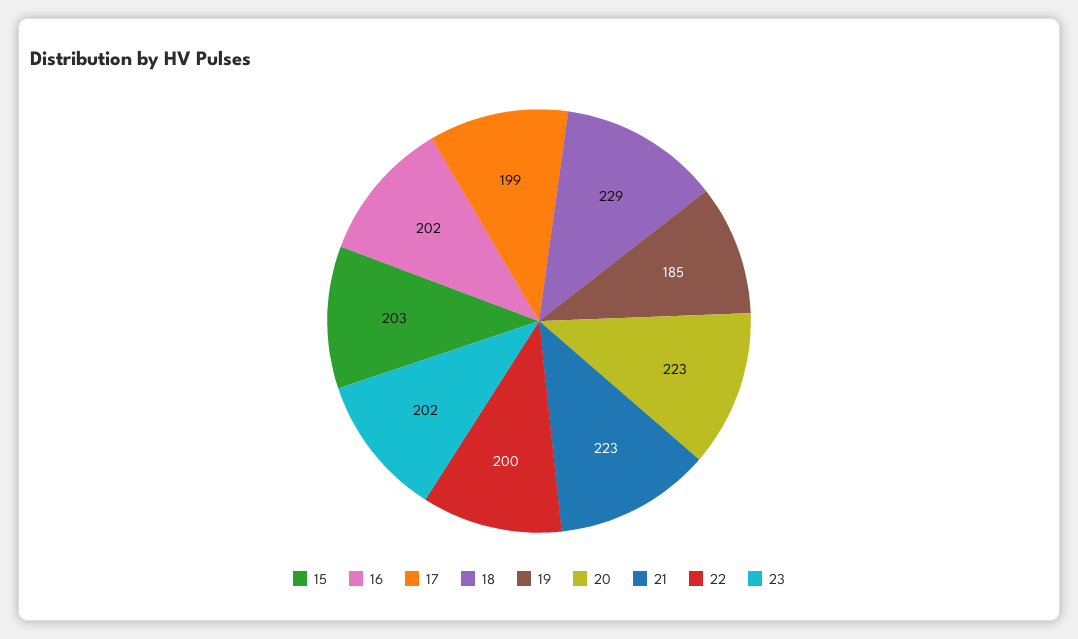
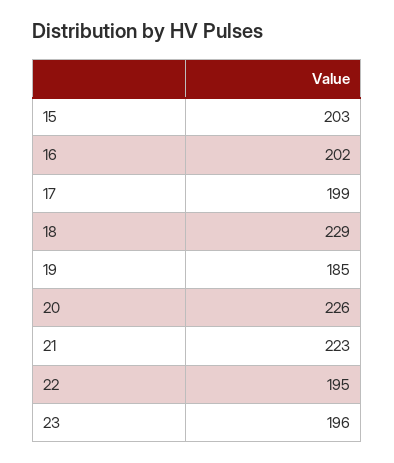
20: 223 -> 226
22: 200 -> 195
23: 202 -> 196

